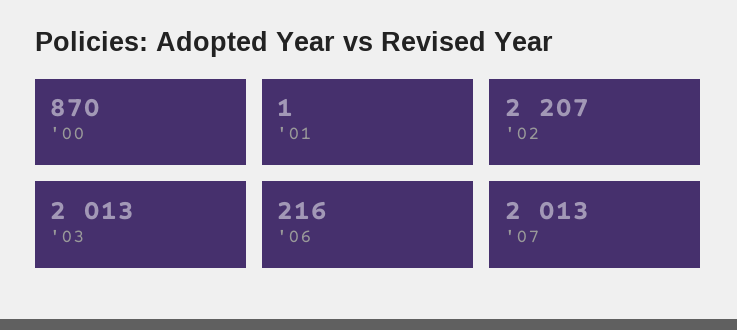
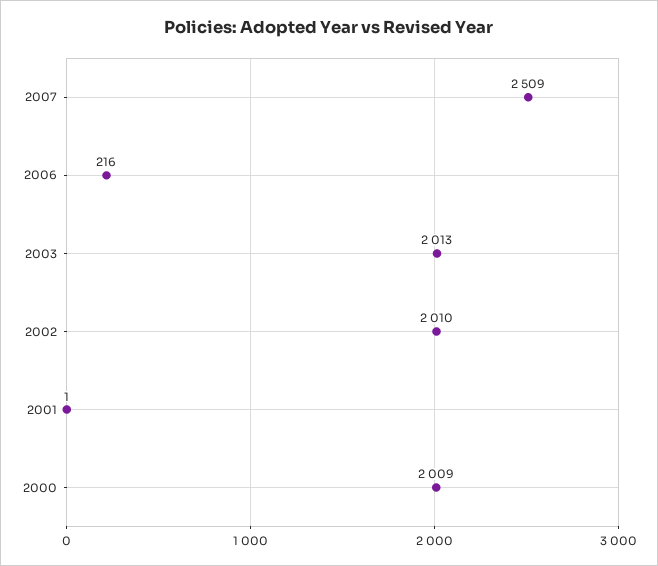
'00: 870 -> 2009
'02: 2207 -> 2010
'07: 2013 -> 2509

